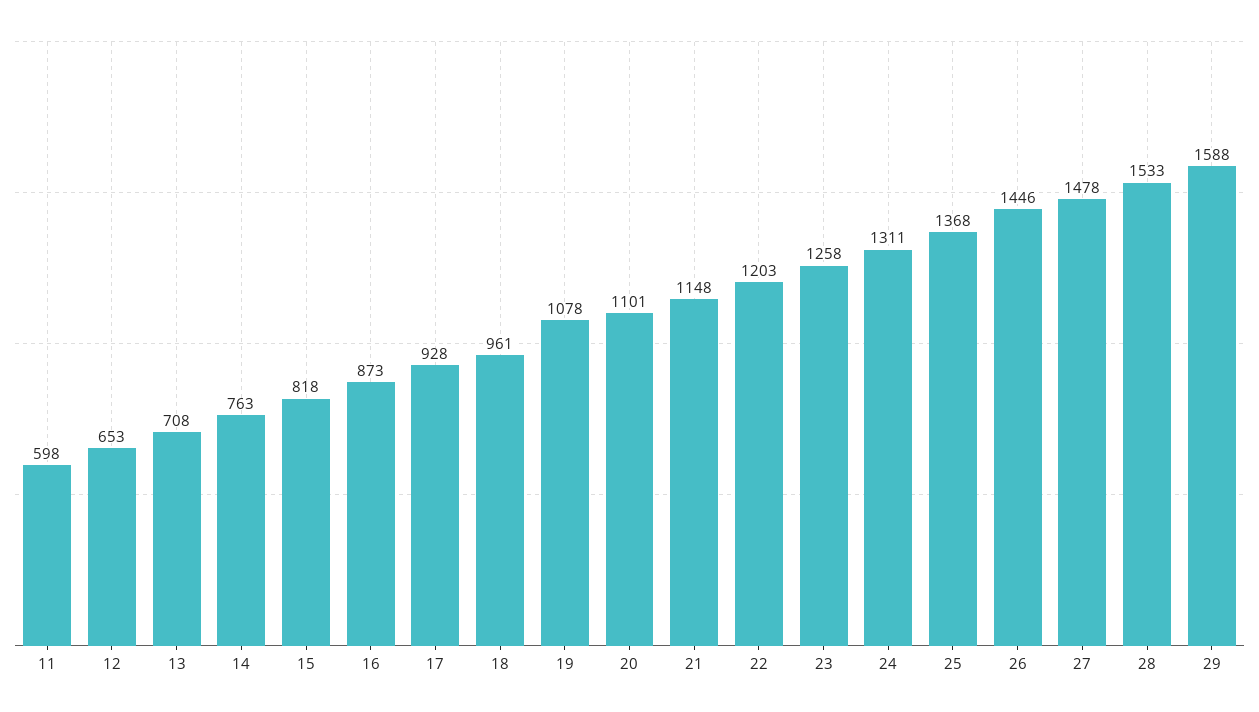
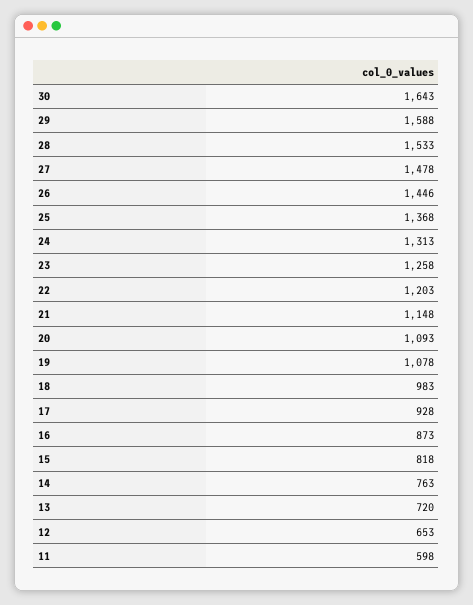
13: 708 -> 720
18: 961 -> 983
20: 1101 -> 1093
24: 1311 -> 1313
30: none -> 1643

